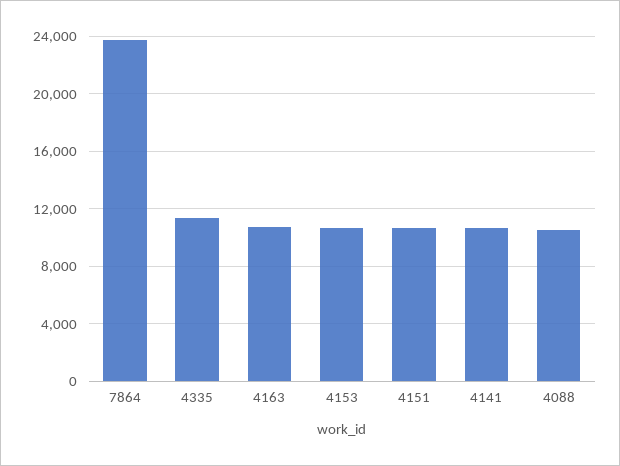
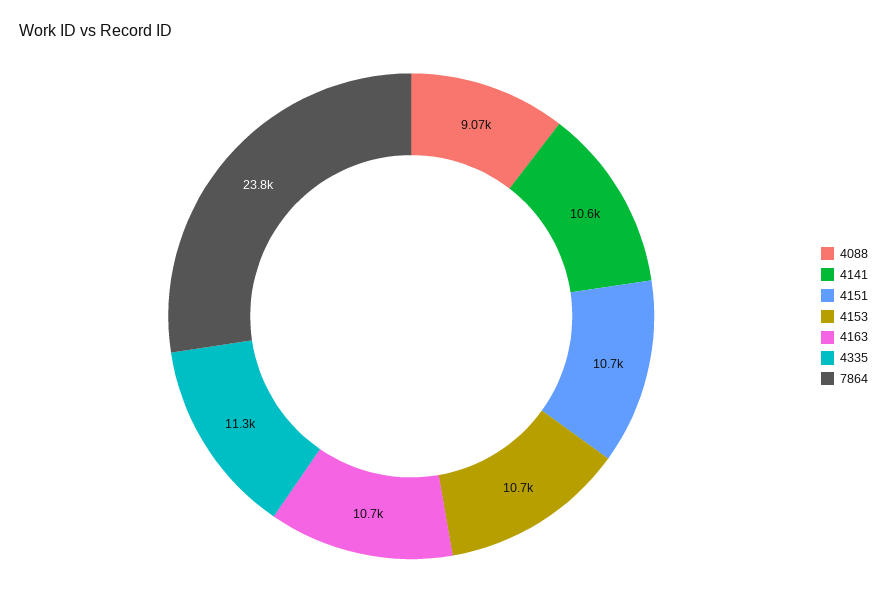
4088: 10500 -> 9070

